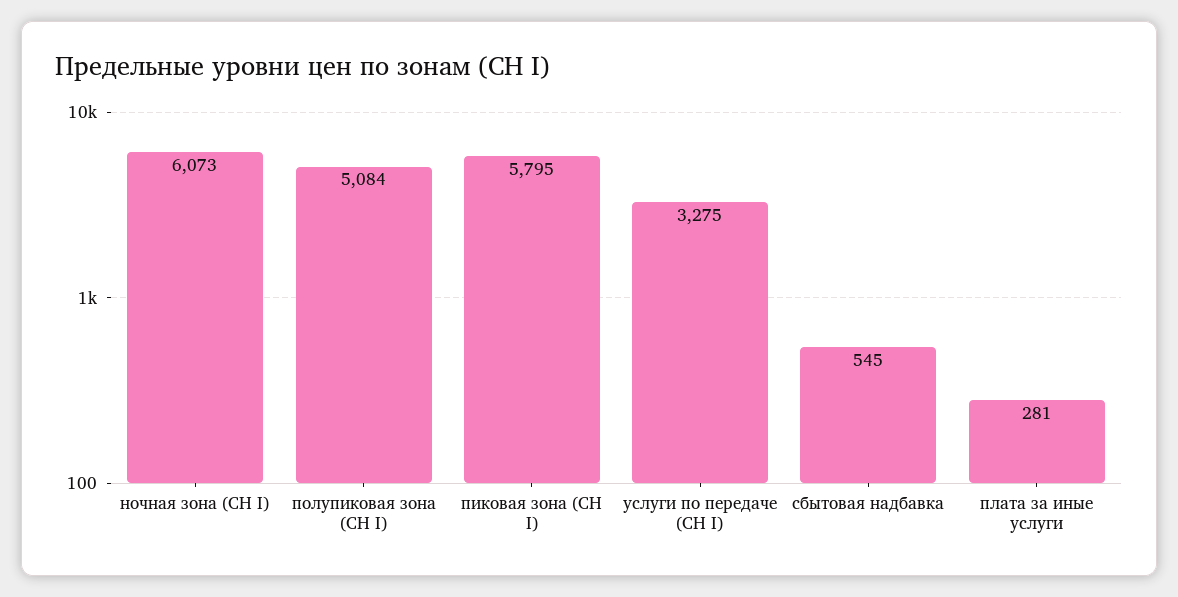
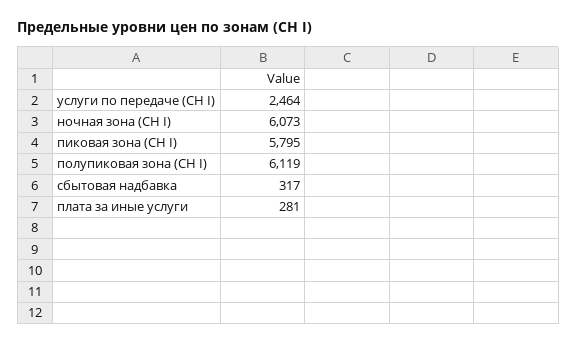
полупиковая зона (СН I): 5084 -> 6119
услуги по передаче (СН I): 3275 -> 2464
сбытовая надбавка: 545 -> 317

